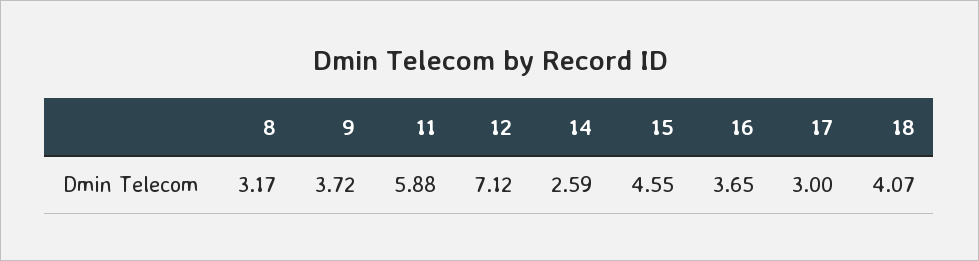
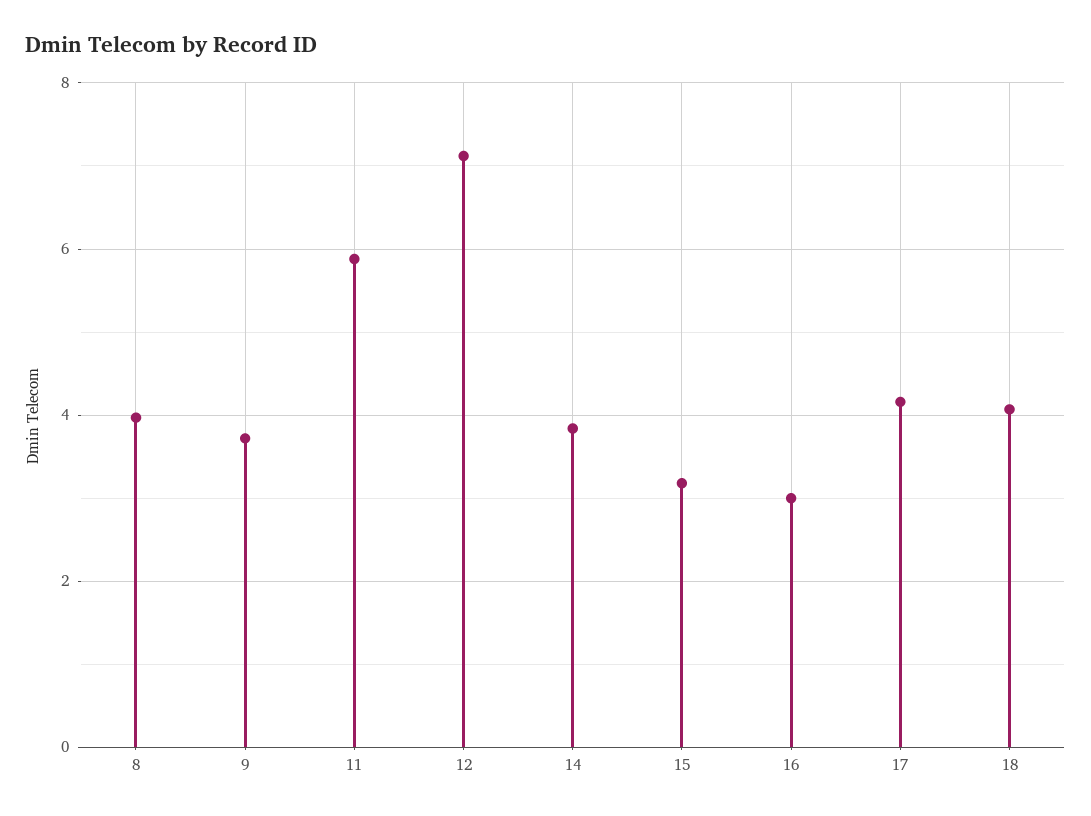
8: 3.17 -> 4
14: 2.59 -> 3.8
15: 4.55 -> 3.2
16: 3.65 -> 3
17: 3 -> 4.2

